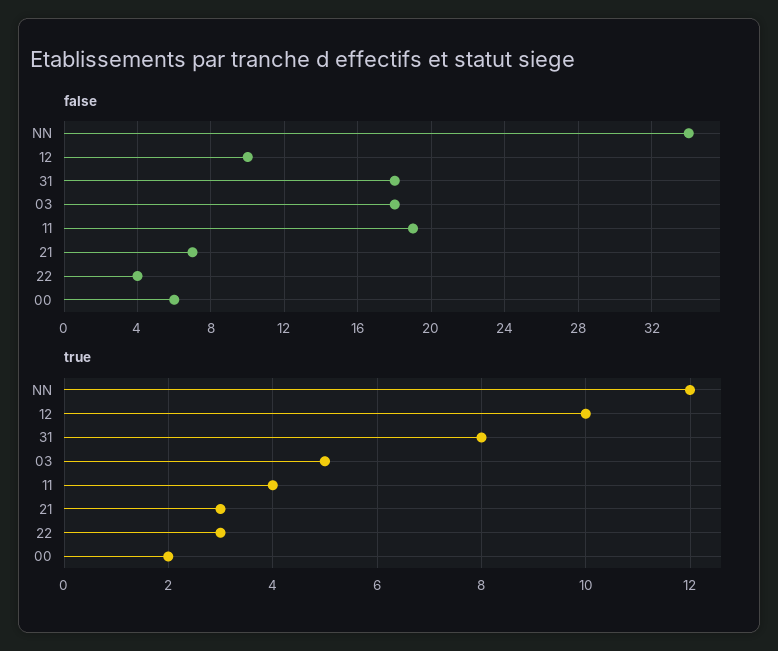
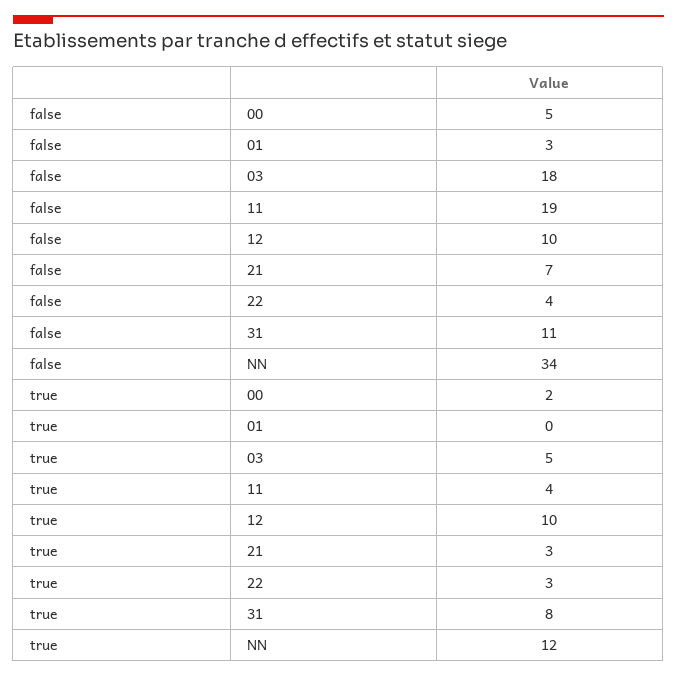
false, 31: 18 -> 11
false, 00: 6 -> 5
false, 01: none -> 3
true, 01: none -> 0

